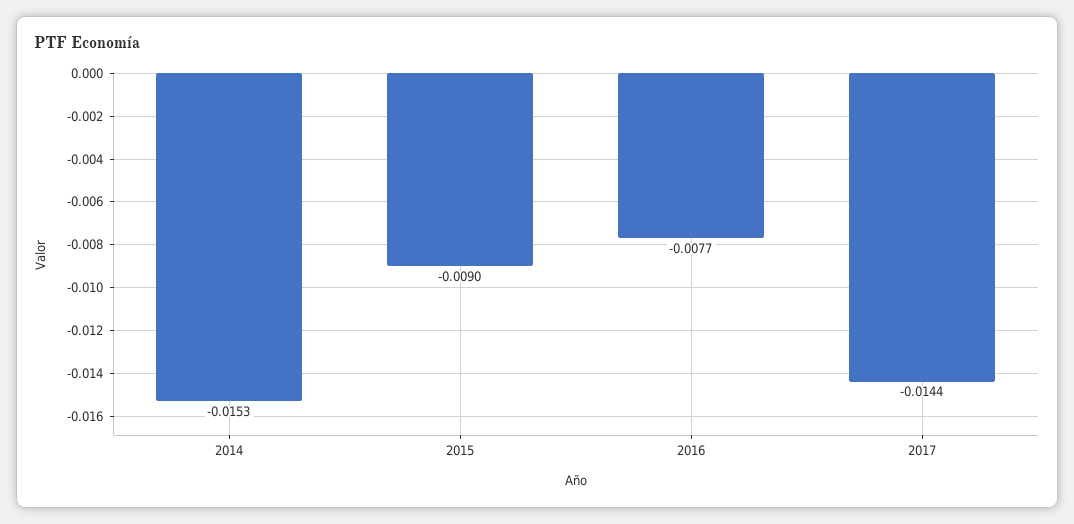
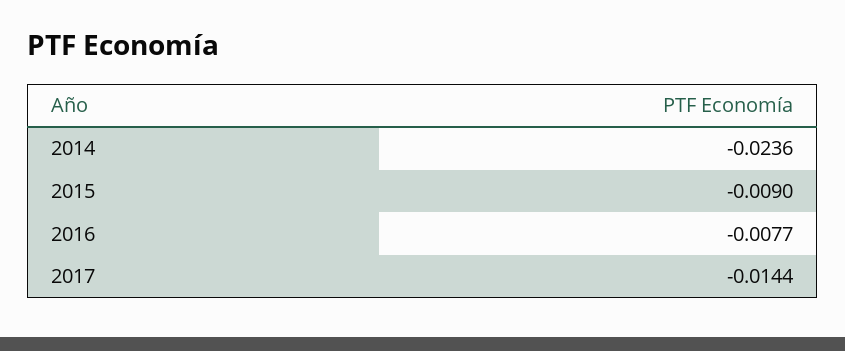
2014: -0.0153 -> -0.0236

